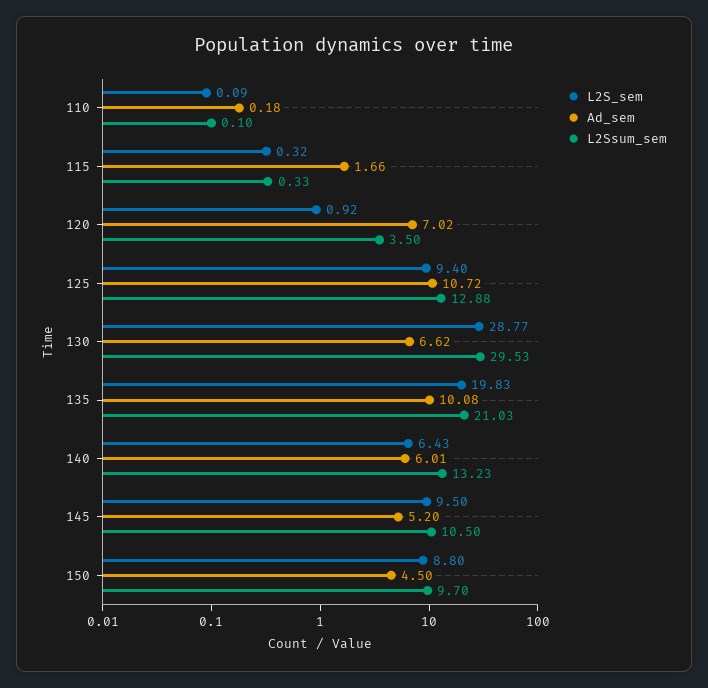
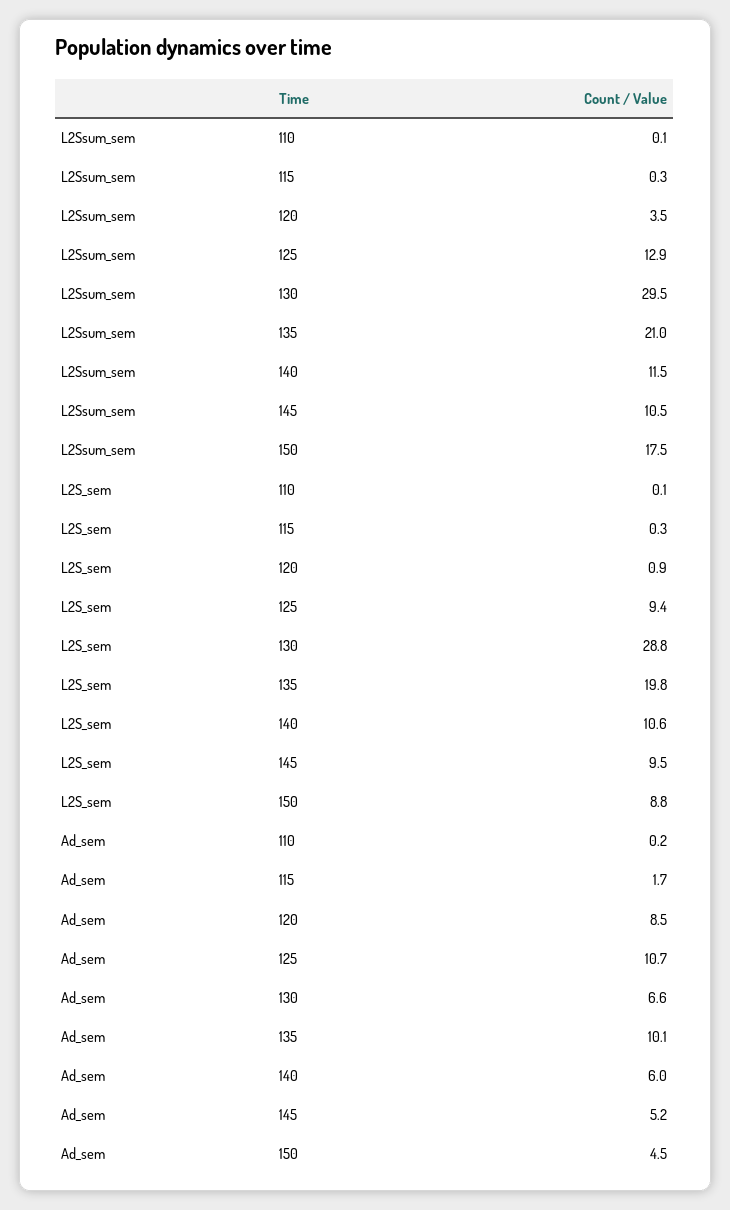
Ad_sem, 120: 7.02 -> 8.5
L2S_sem, 140: 6.43 -> 10.6
L2Ssum_sem, 140: 13.23 -> 11.5
L2Ssum_sem, 150: 9.7 -> 17.5

